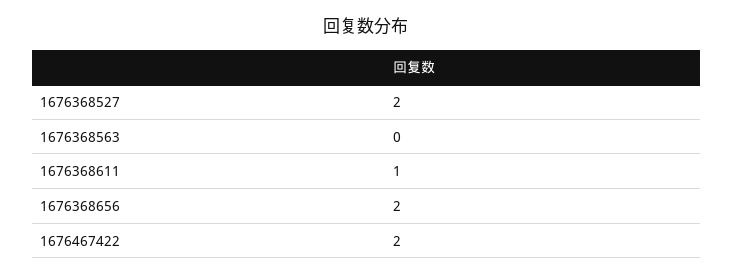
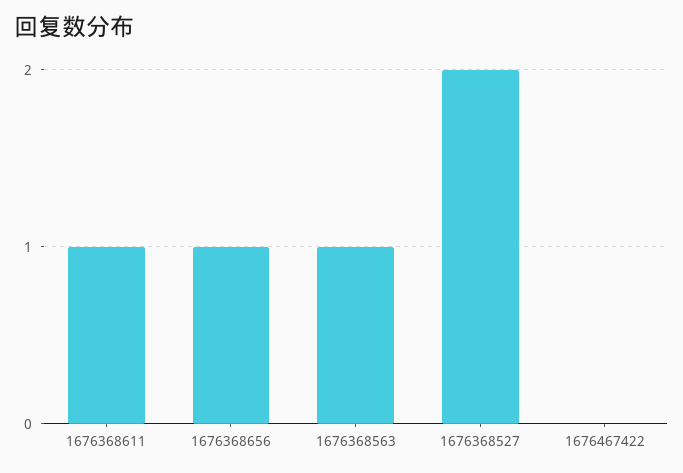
1676368563: 0 -> 1
1676368656: 2 -> 1
1676467422: 2 -> 0

